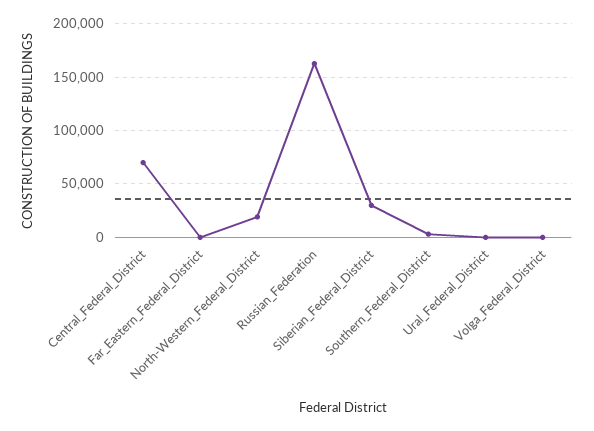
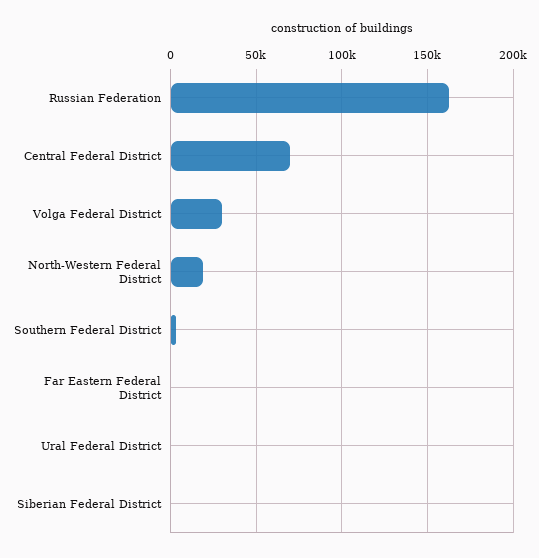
Siberian_Federal_District: 30000 -> 0
Volga_Federal_District: 0 -> 30000

